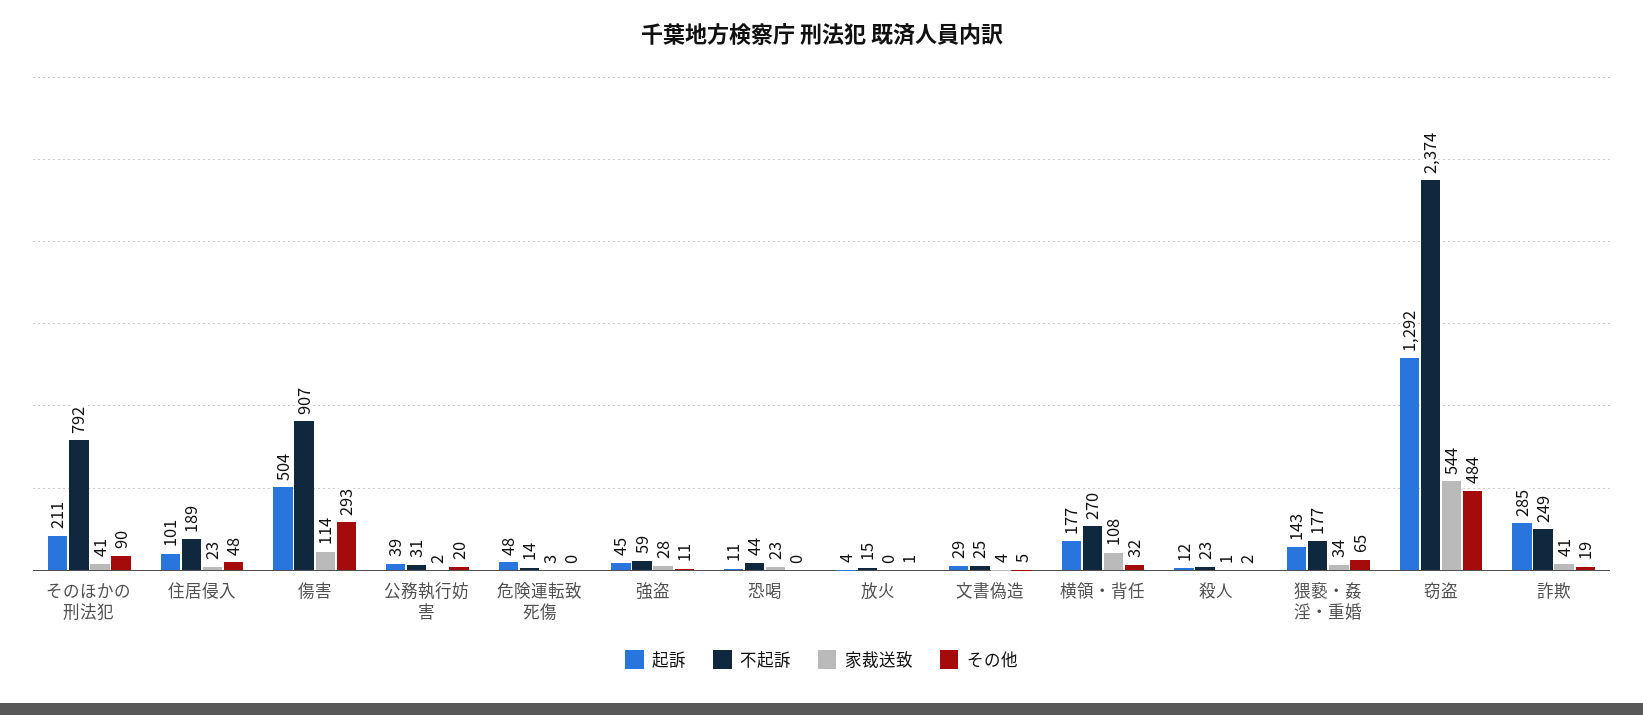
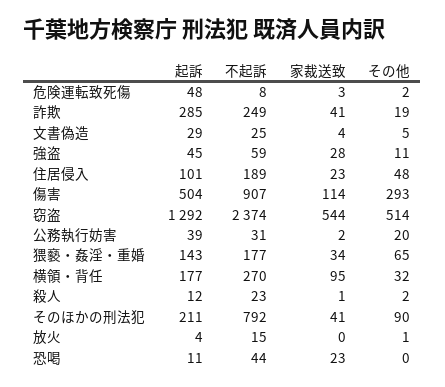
不起訴, 危険運転致死傷: 14 -> 8
その他, 危険運転致死傷: 0 -> 2
家裁送致, 横領・背任: 108 -> 95
その他, 窃盗: 484 -> 514

